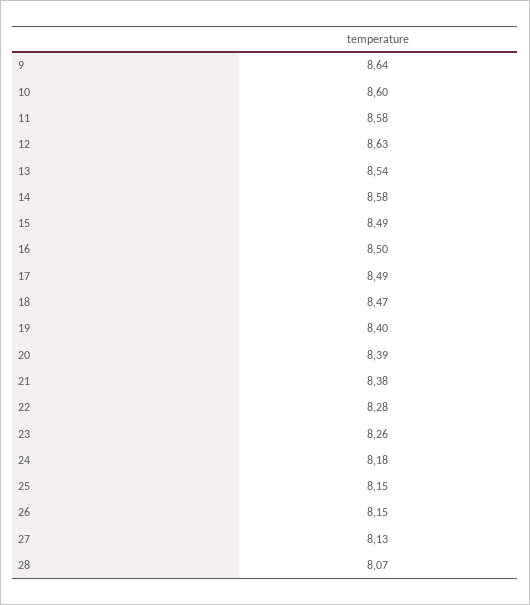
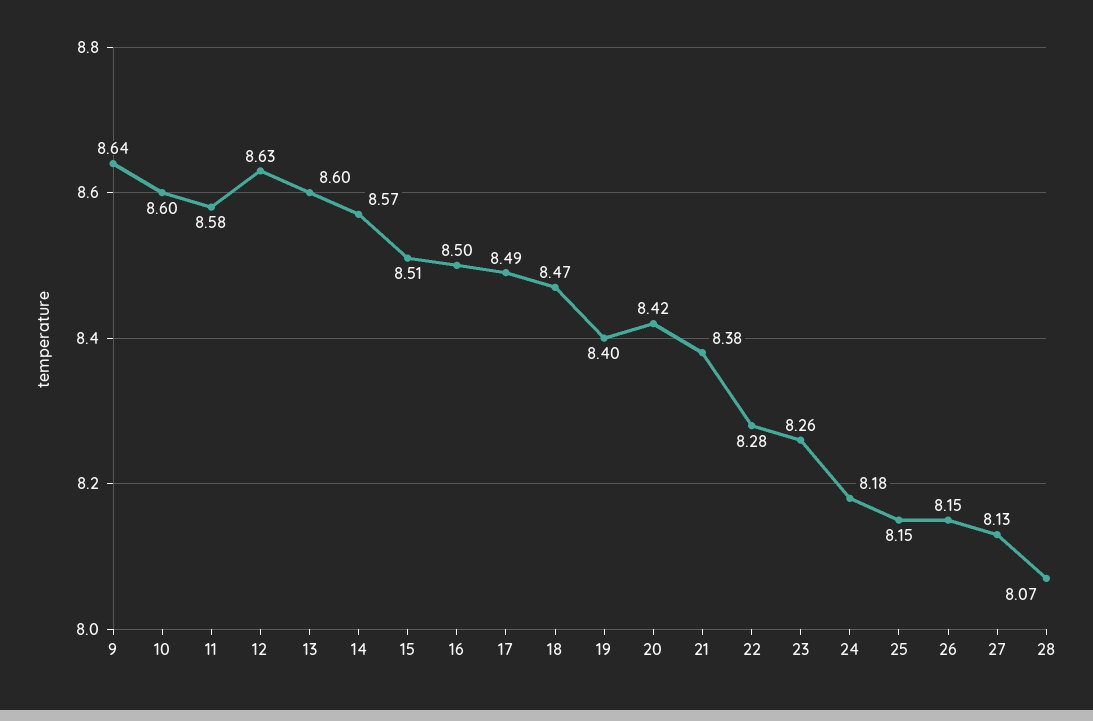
13: 8.54 -> 8.6
14: 8.58 -> 8.57
15: 8.49 -> 8.51
20: 8.39 -> 8.42

